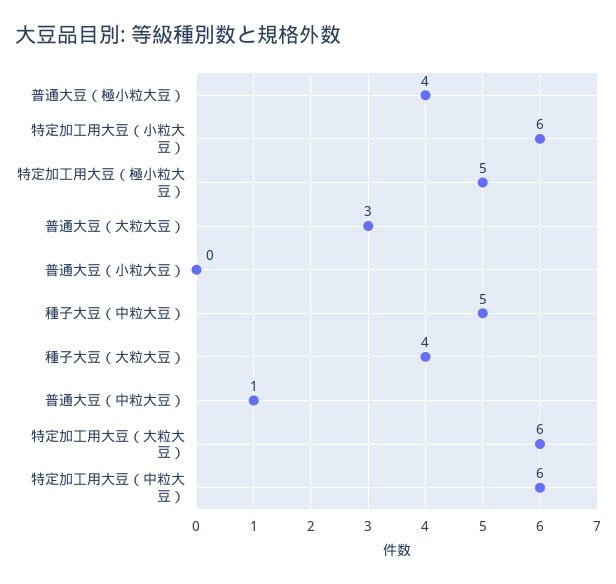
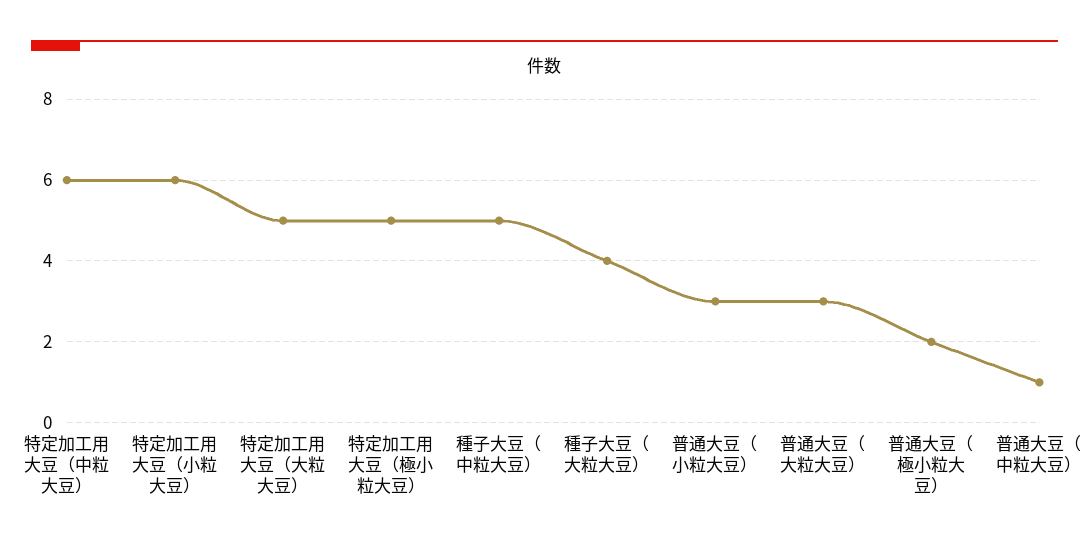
普通大豆（極小粒大豆）: 4 -> 2
普通大豆（小粒大豆）: 0 -> 3
特定加工用大豆（大粒大豆）: 6 -> 5

